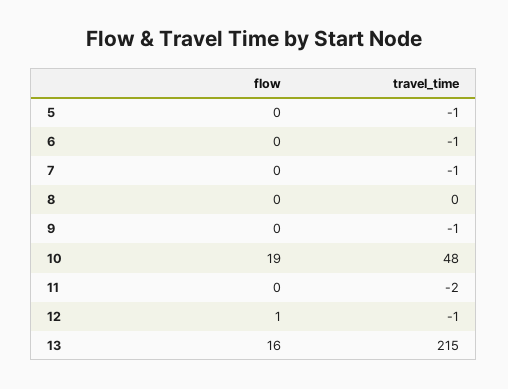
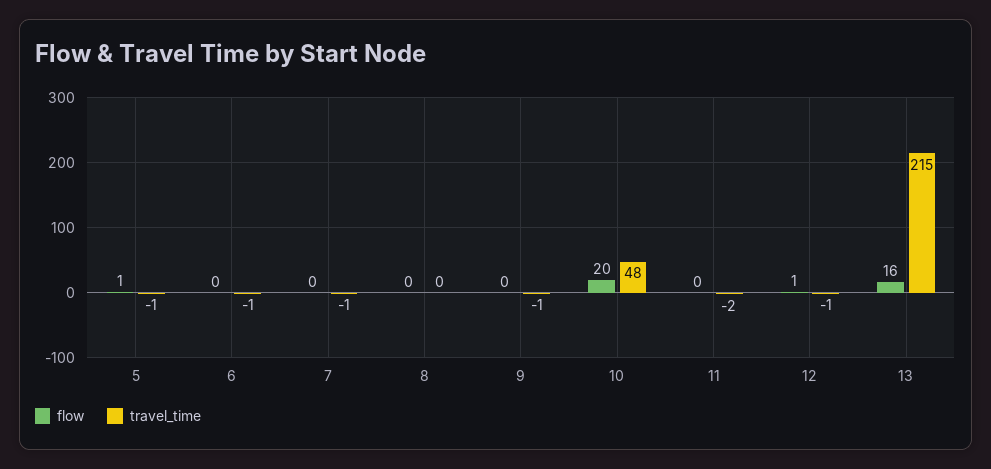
flow, 5: 0 -> 1
flow, 10: 19 -> 20

